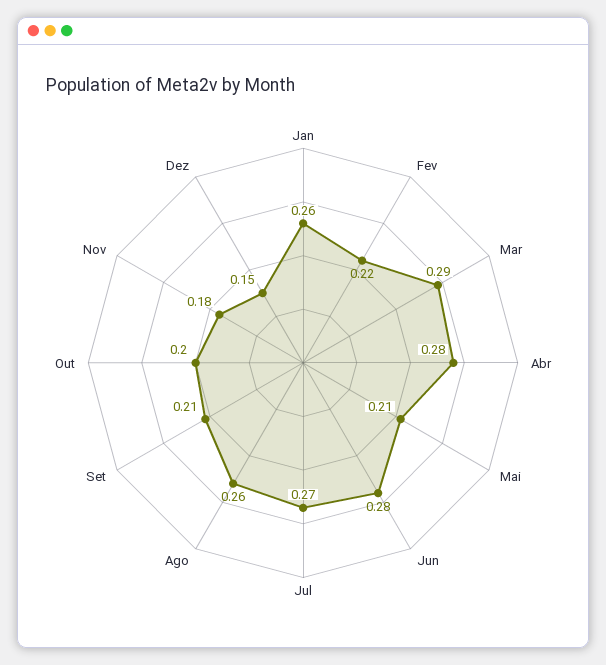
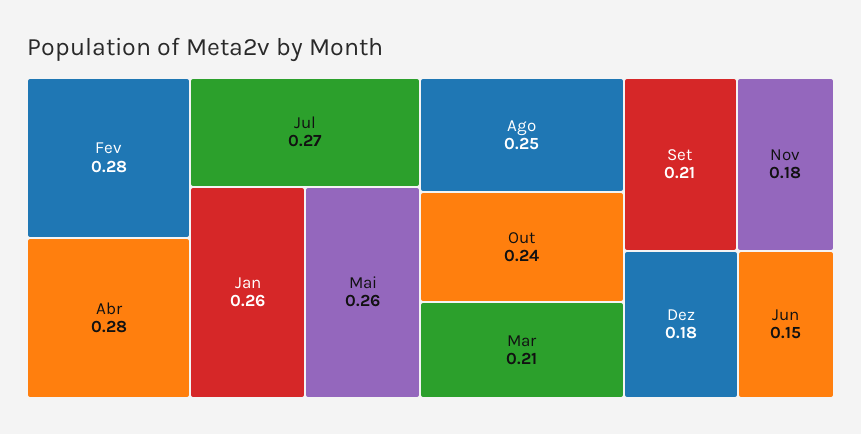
Fev: 0.22 -> 0.28
Mar: 0.29 -> 0.21
Mai: 0.21 -> 0.26
Jun: 0.28 -> 0.15
Ago: 0.26 -> 0.25
Out: 0.2 -> 0.24
Dez: 0.15 -> 0.18

